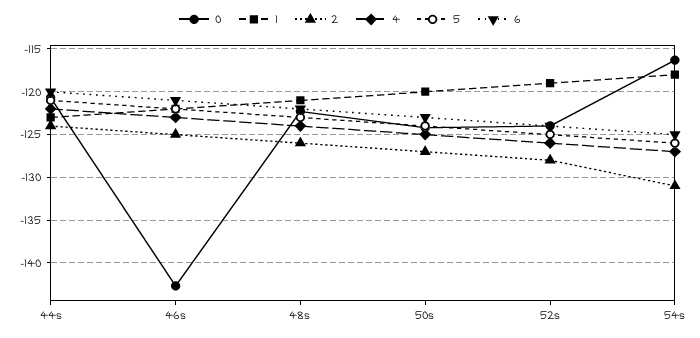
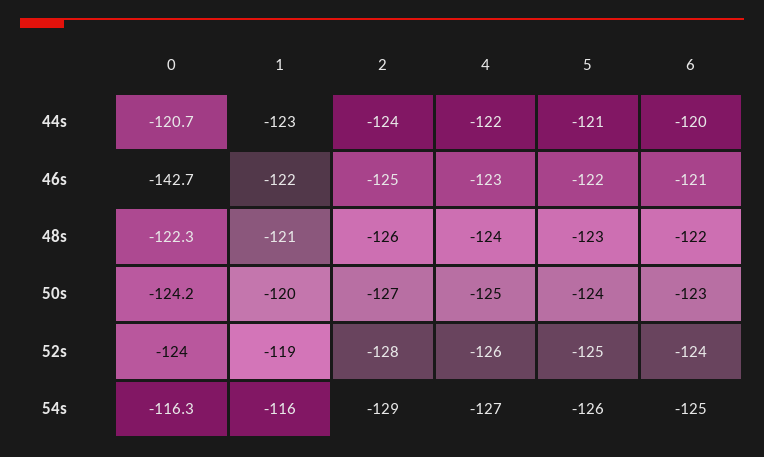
1, 54s: -118 -> -116
2, 54s: -131 -> -129

